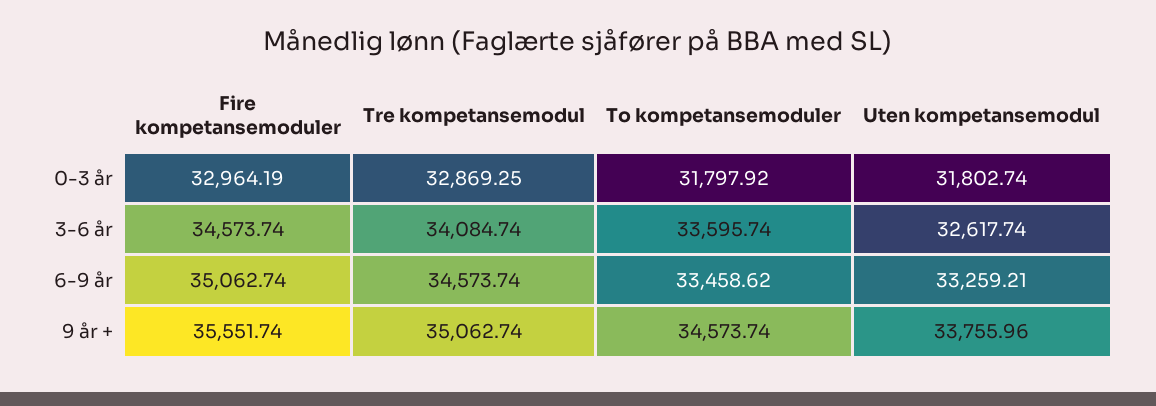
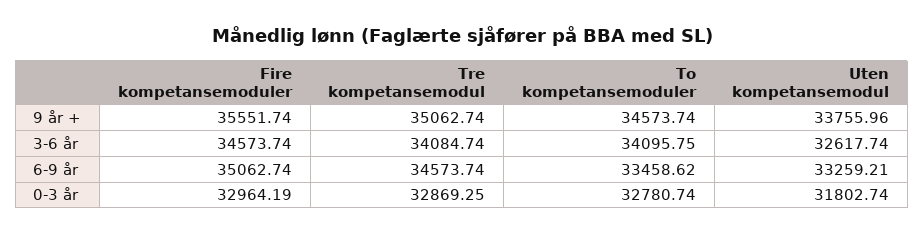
To kompetansemoduler, 0-3 år: 31797.92 -> 32780.74
To kompetansemoduler, 3-6 år: 33595.74 -> 34095.75

